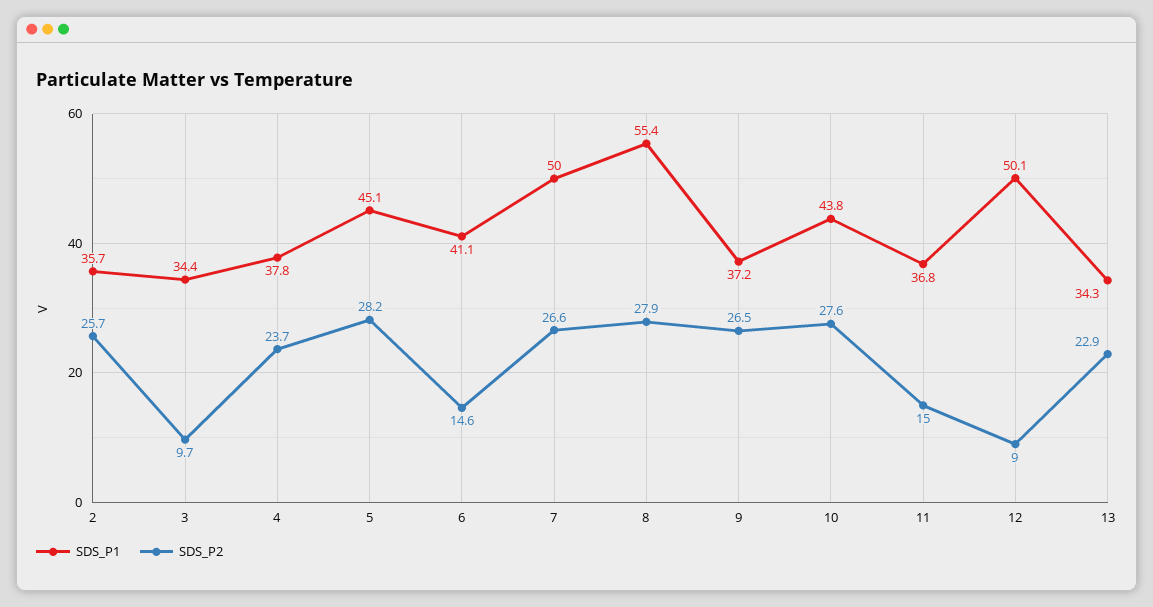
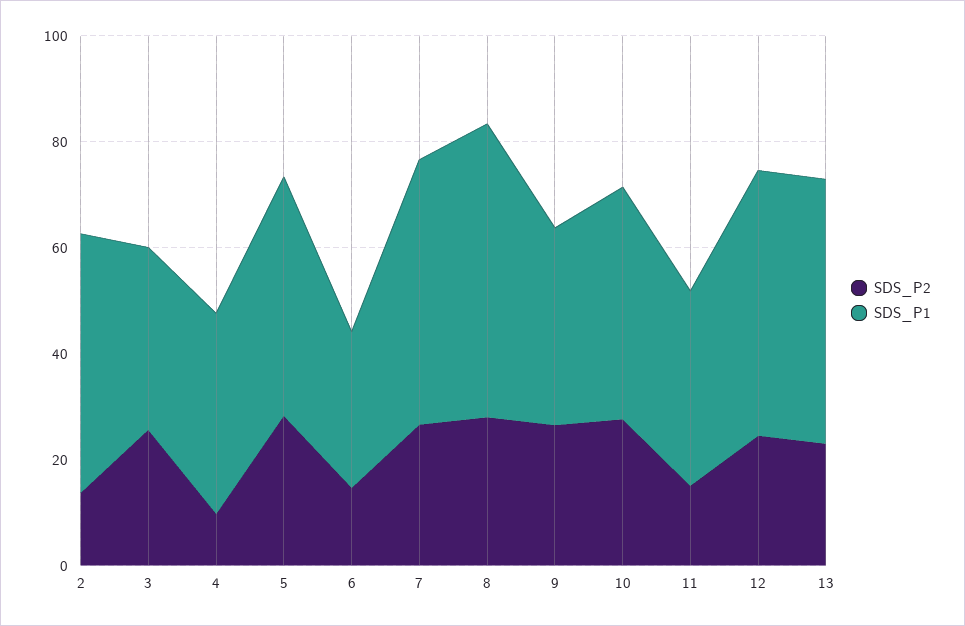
SDS_P1, 2: 35.7 -> 50
SDS_P2, 2: 25.7 -> 15
SDS_P2, 3: 9.7 -> 25
SDS_P2, 4: 23.7 -> 10
SDS_P1, 6: 41.1 -> 30
SDS_P2, 12: 9 -> 25
SDS_P1, 13: 34.3 -> 50

